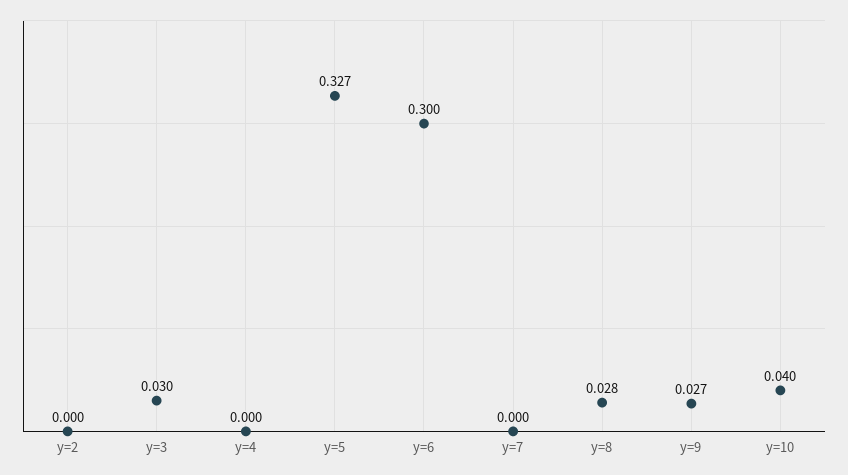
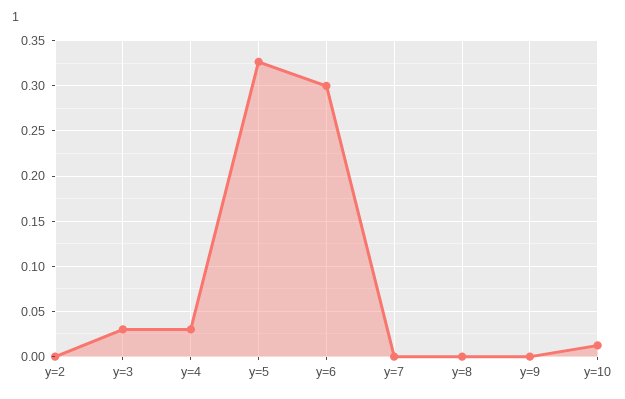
y=4: 0 -> 0.03
y=8: 0.028 -> 0
y=9: 0.027 -> 0
y=10: 0.04 -> 0.01

